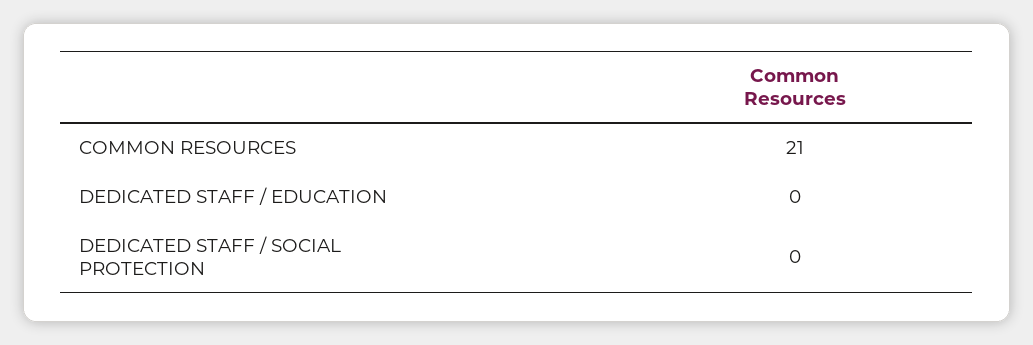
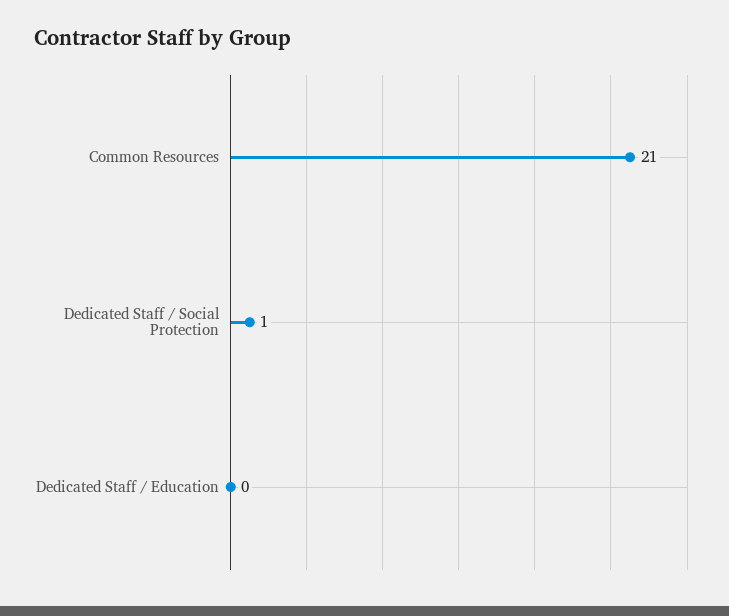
DEDICATED STAFF / SOCIAL PROTECTION: 0 -> 1

